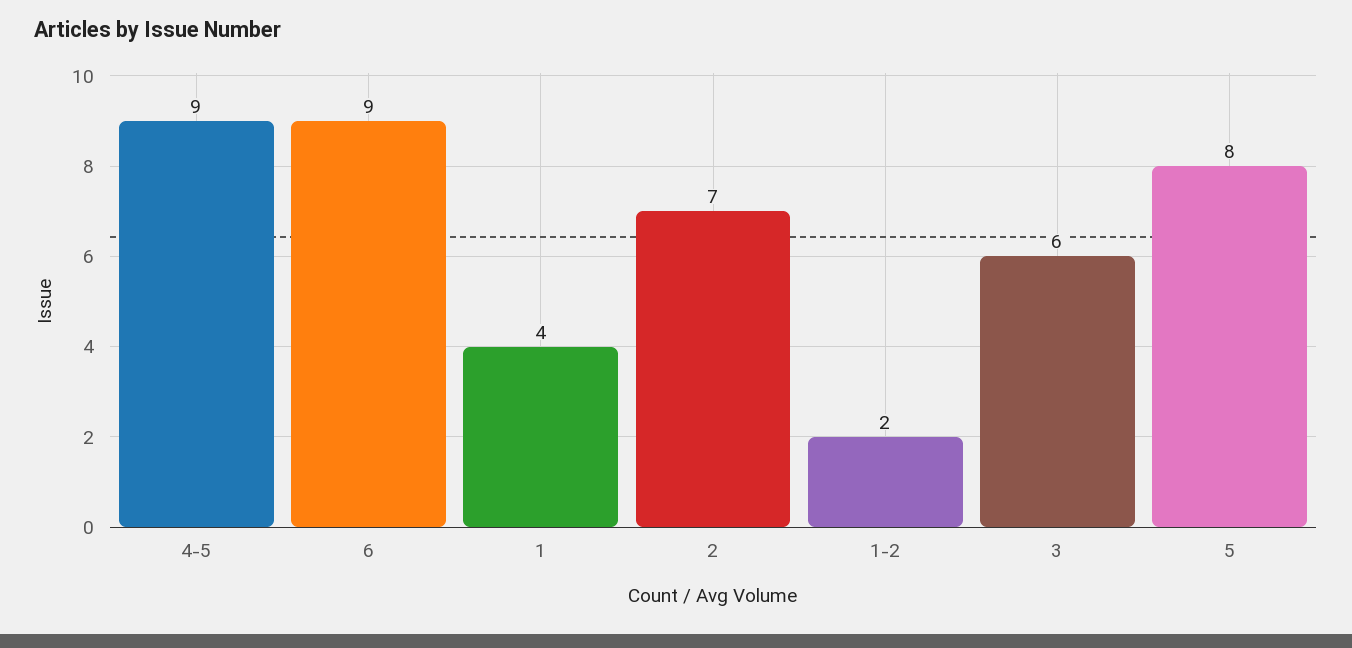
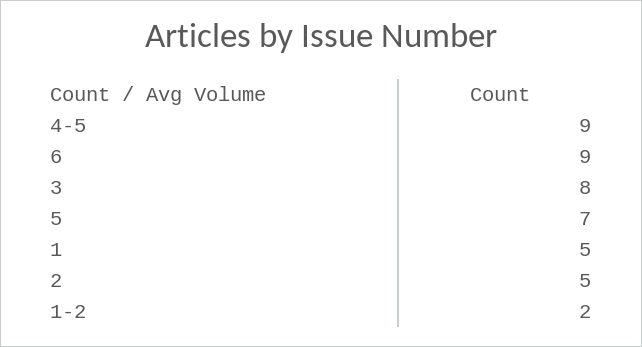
1: 4 -> 5
2: 7 -> 5
3: 6 -> 8
5: 8 -> 7

